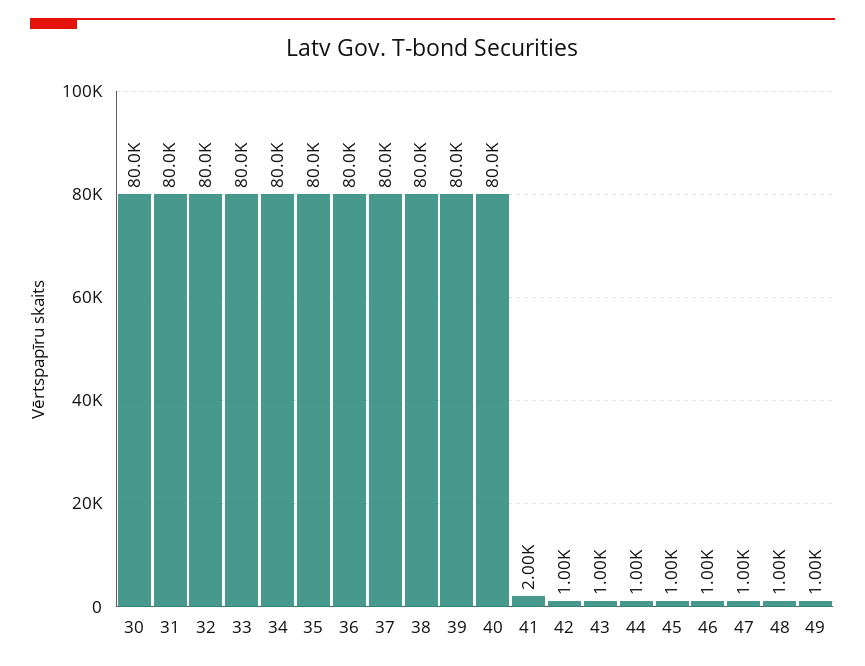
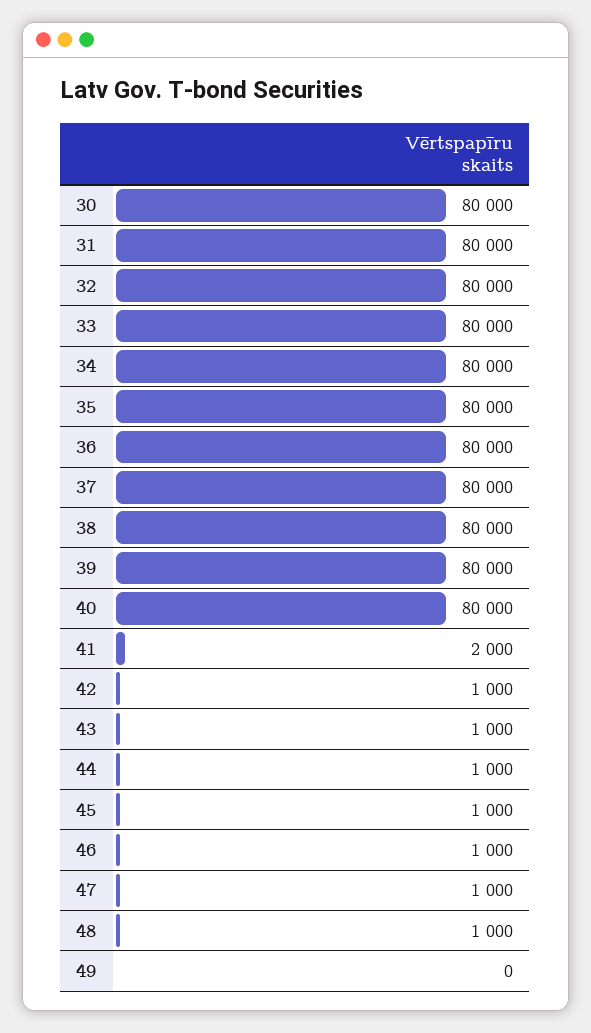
49: 1000 -> 0

